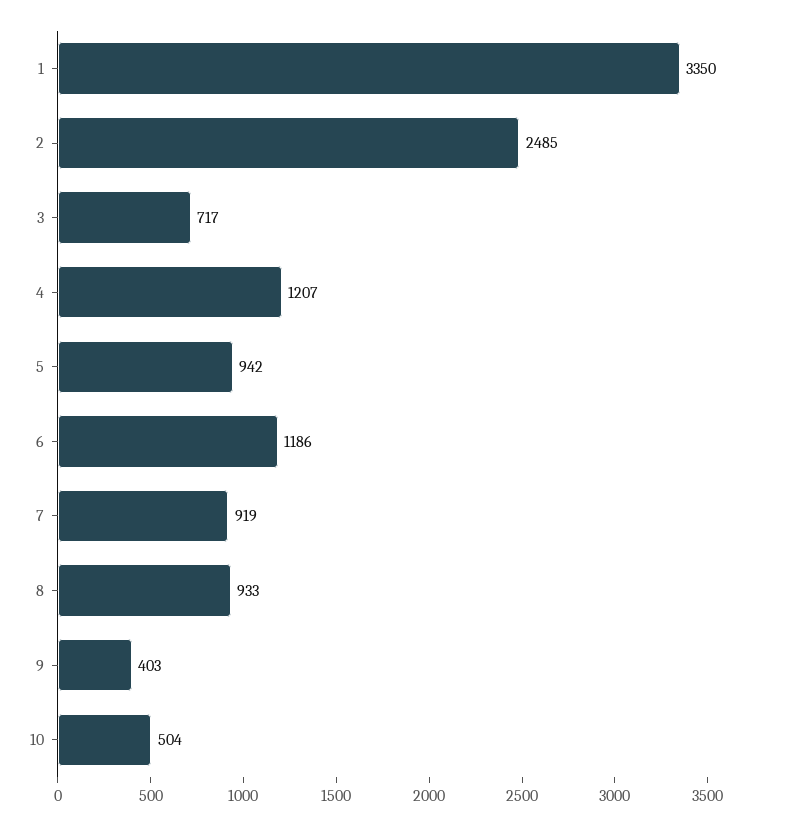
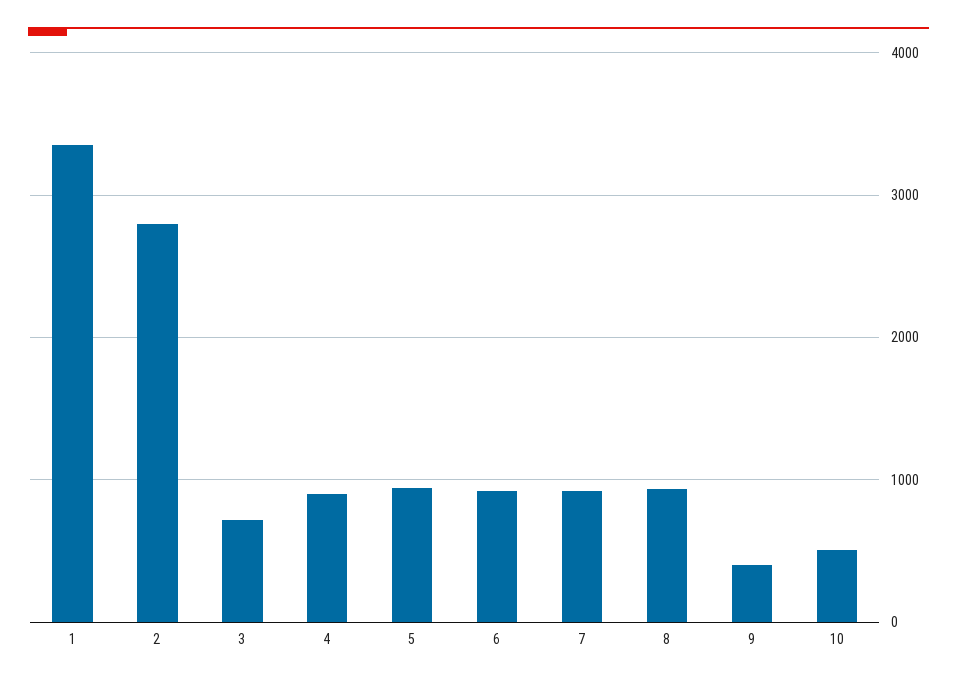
2: 2485 -> 2800
4: 1207 -> 900
6: 1186 -> 900

